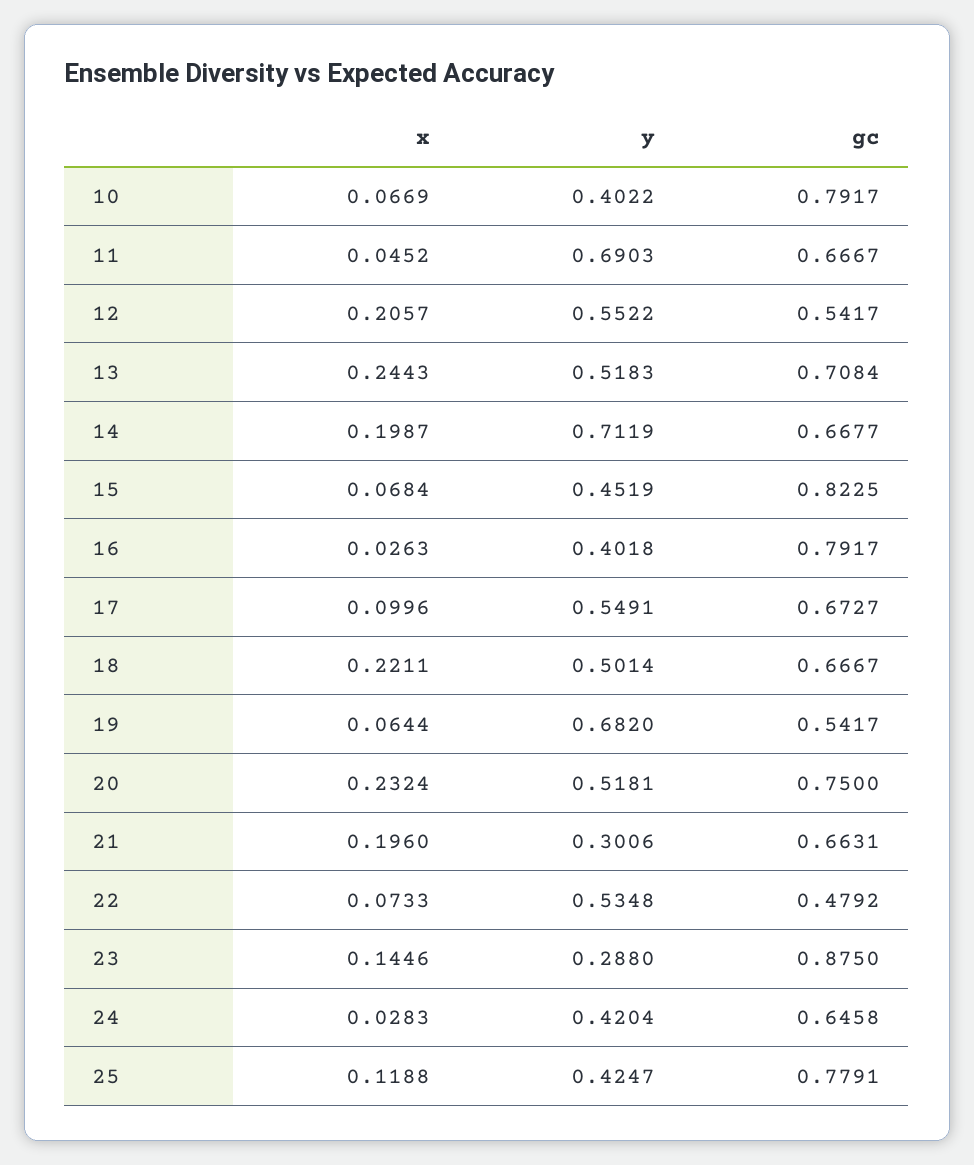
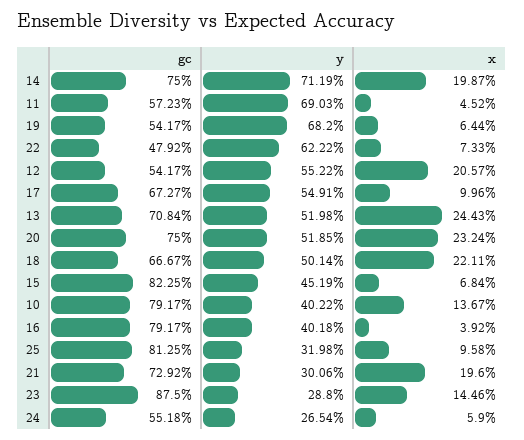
x, 10: 0.0669 -> 0.1367
gc, 11: 0.6667 -> 0.5723
y, 13: 0.5183 -> 0.5198
gc, 14: 0.6677 -> 0.75
x, 16: 0.0263 -> 0.0392
y, 20: 0.5181 -> 0.5185
gc, 21: 0.6631 -> 0.7292
y, 22: 0.5348 -> 0.6222
x, 24: 0.0283 -> 0.059
y, 24: 0.4204 -> 0.2654
gc, 24: 0.6458 -> 0.5518
x, 25: 0.1188 -> 0.0958
y, 25: 0.4247 -> 0.3198
gc, 25: 0.7791 -> 0.8125

